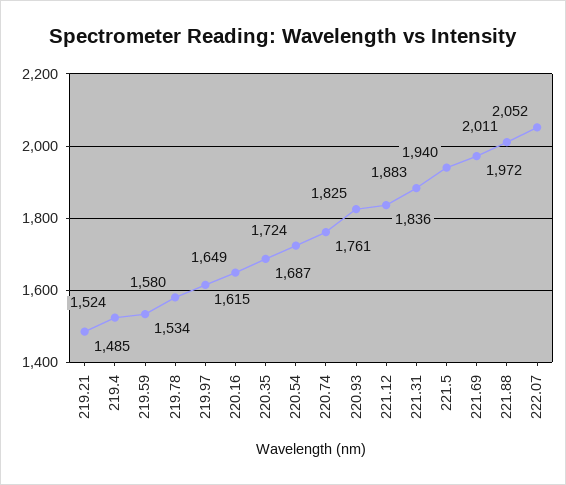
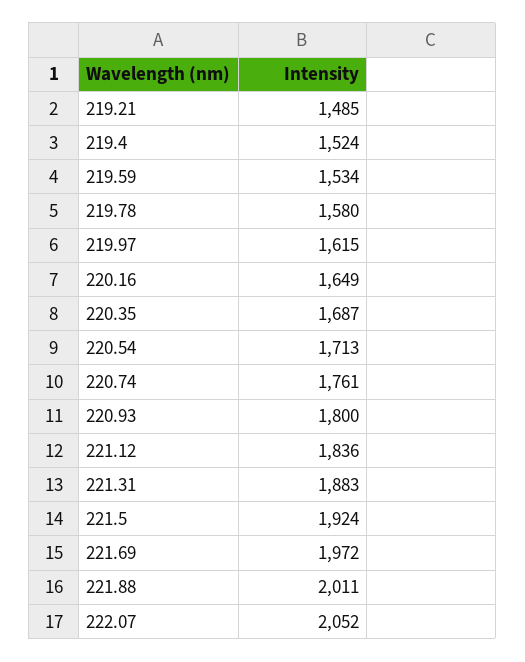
220.54: 1724 -> 1713
220.93: 1825 -> 1800
221.5: 1940 -> 1924

